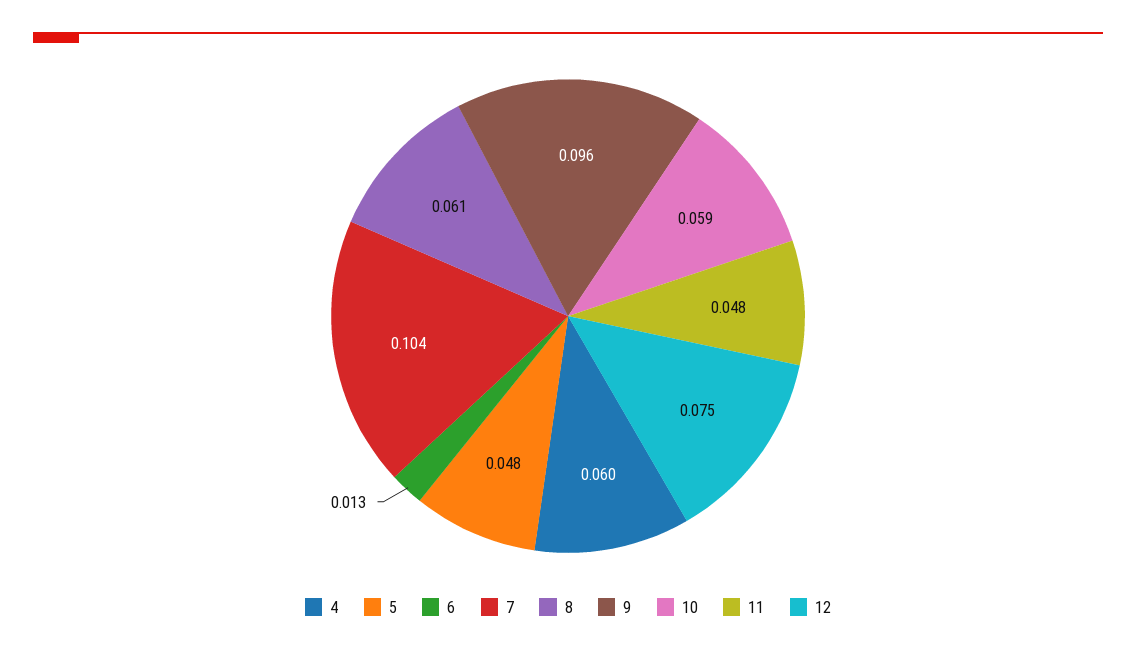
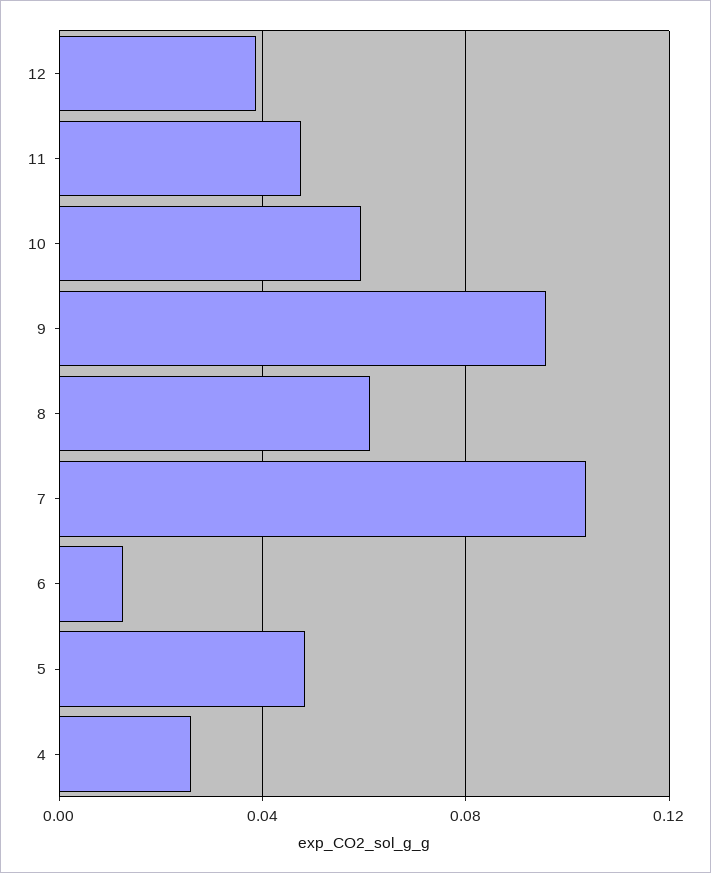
4: 0.06 -> 0.025
12: 0.075 -> 0.04

